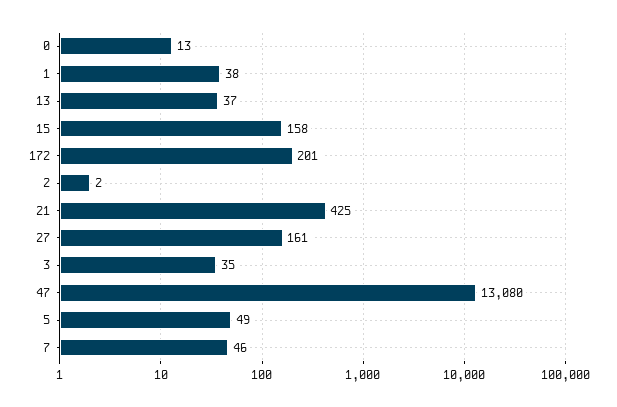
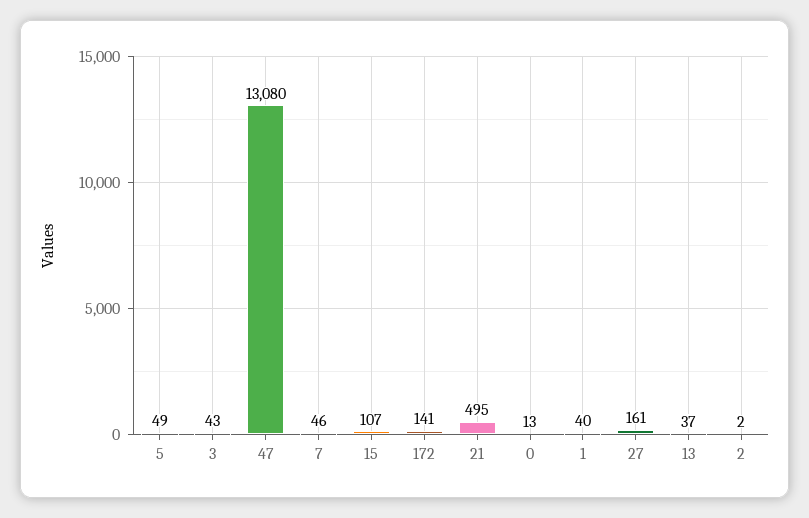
1: 38 -> 40
15: 158 -> 107
172: 201 -> 141
21: 425 -> 495
3: 35 -> 43

